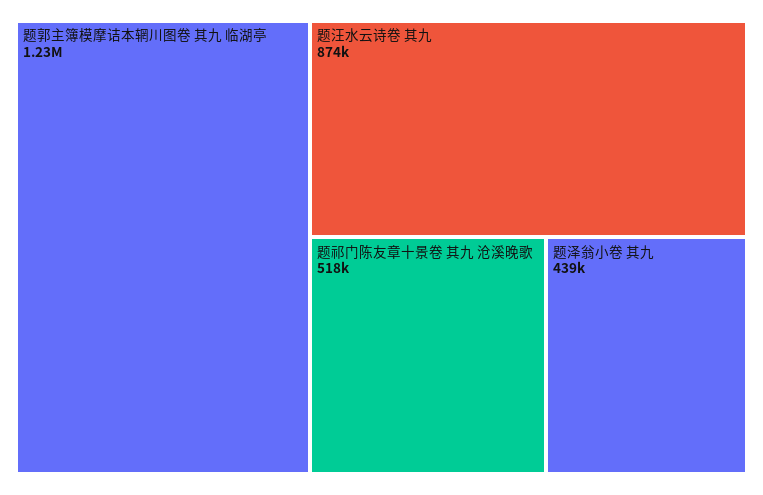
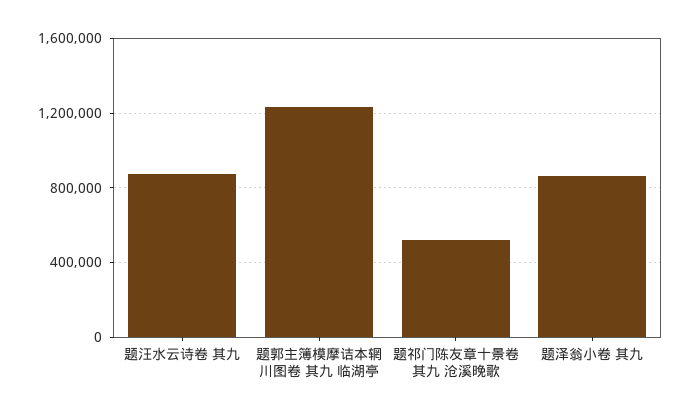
题泽翁小卷 其九: 439000 -> 850000

